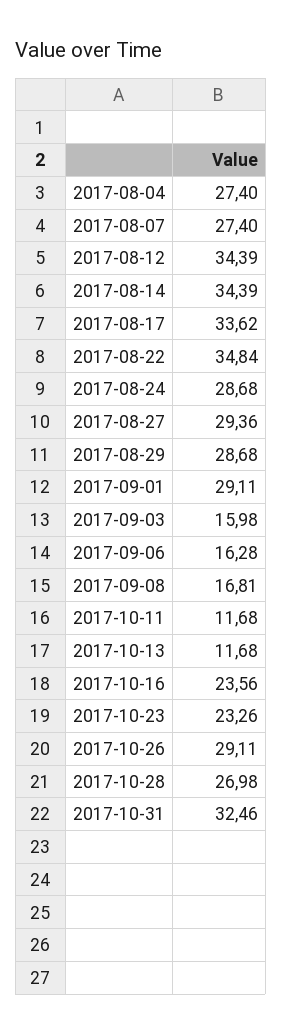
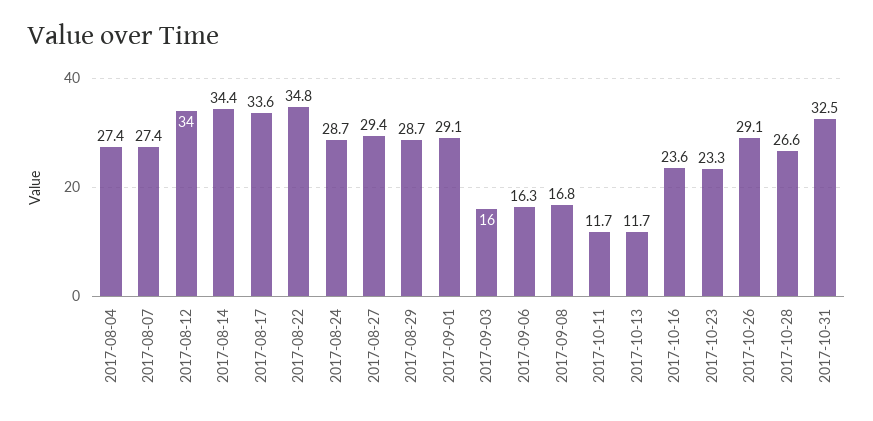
2017-08-12: 34.39 -> 34
2017-10-28: 26.98 -> 26.6

